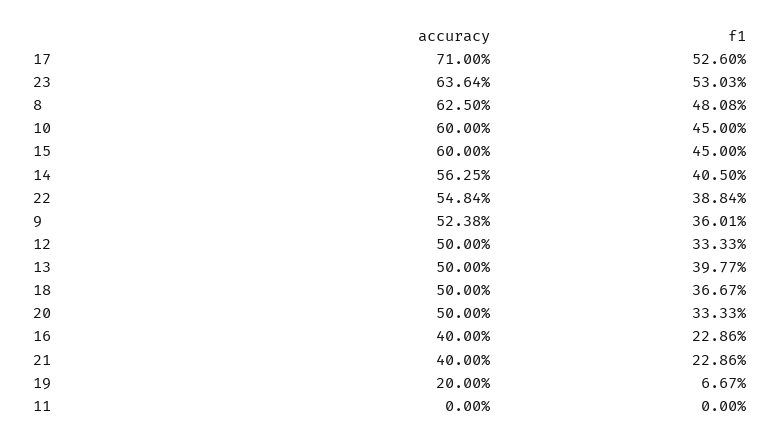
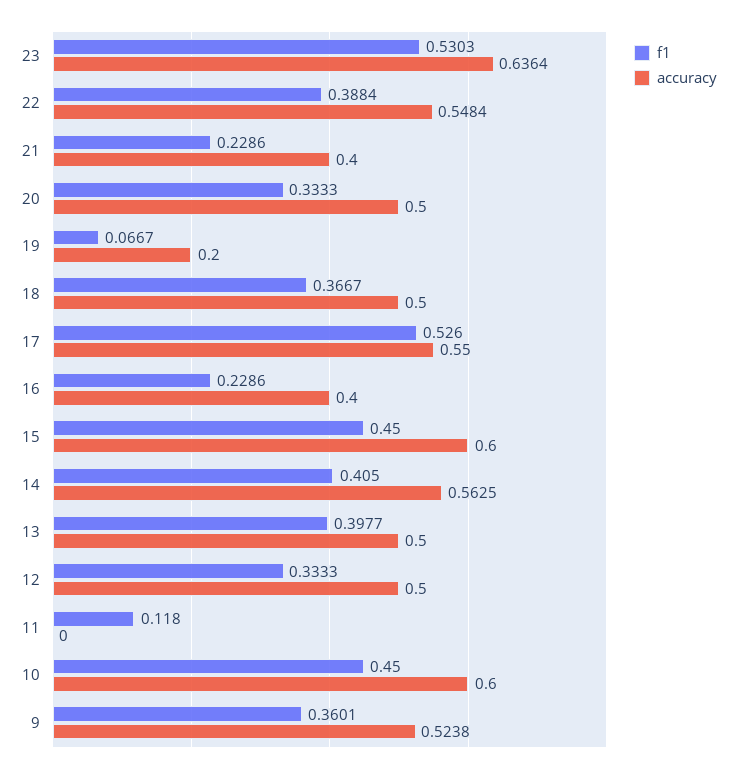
accuracy, 17: 0.71 -> 0.55
accuracy, 8: 0.625 -> none
f1, 8: 0.4808 -> none
f1, 11: 0 -> 0.118

